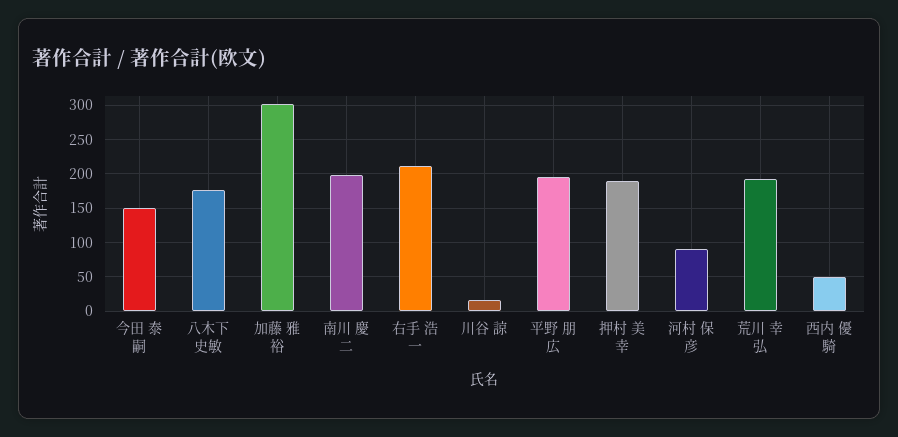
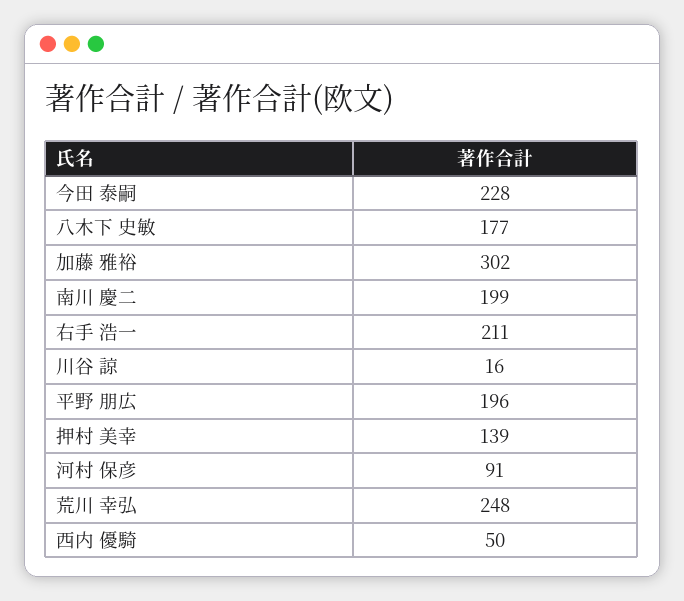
今田 泰嗣: 150 -> 228
押村 美幸: 190 -> 139
荒川 幸弘: 190 -> 248

